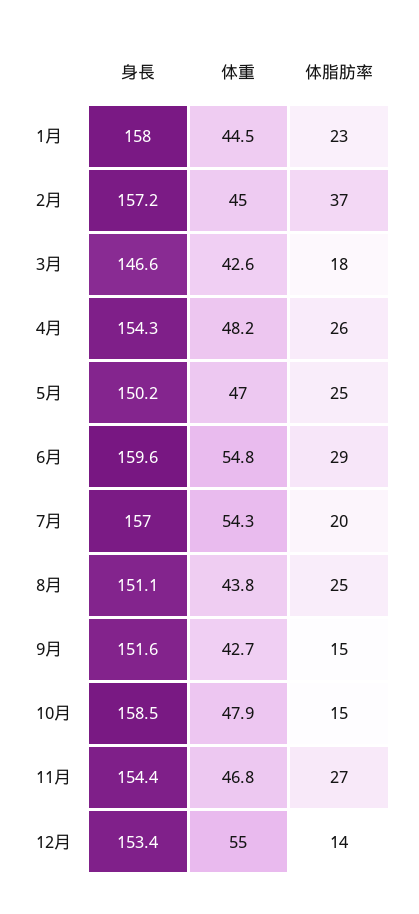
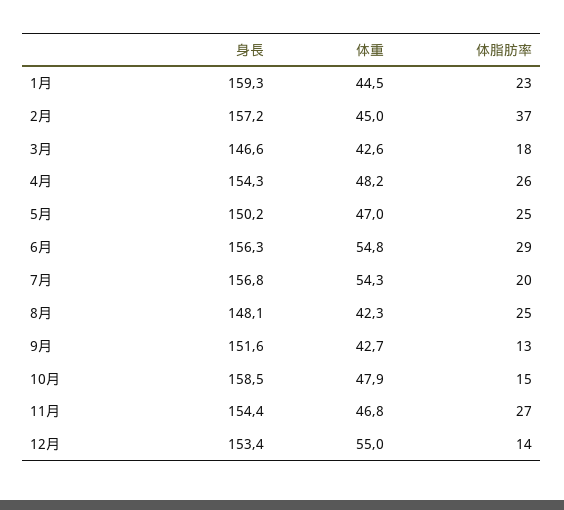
身長, 1月: 158 -> 159.3
身長, 6月: 159.6 -> 156.3
身長, 7月: 157 -> 156.8
身長, 8月: 151.1 -> 148.1
体重, 8月: 43.8 -> 42.3
体脂肪率, 9月: 15 -> 13

